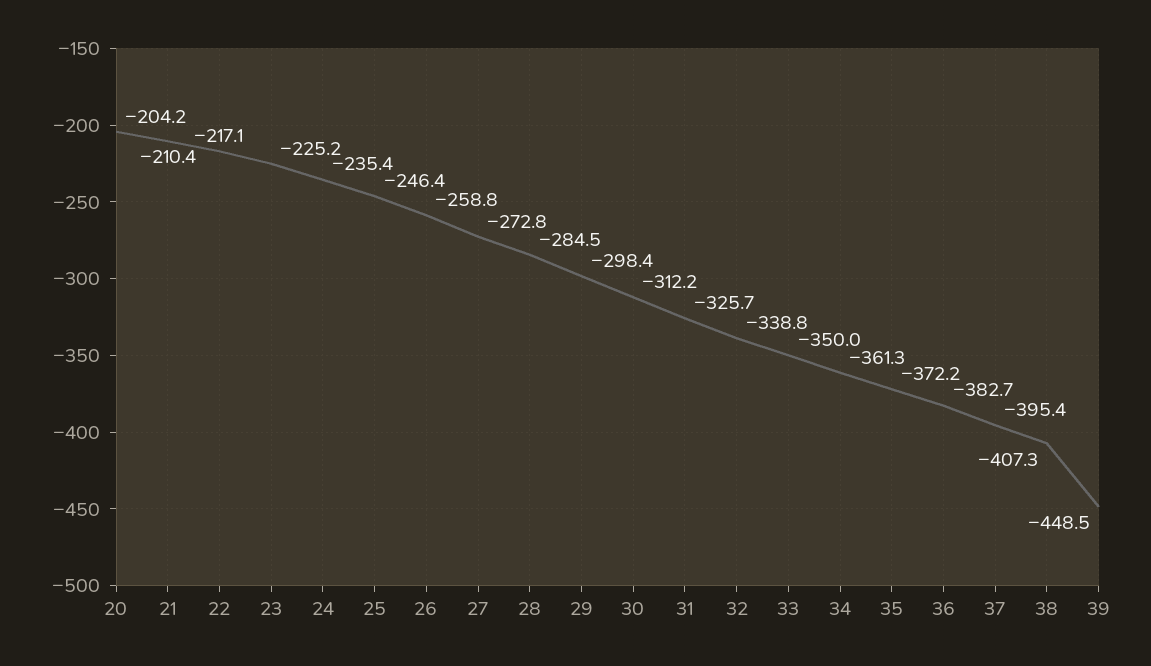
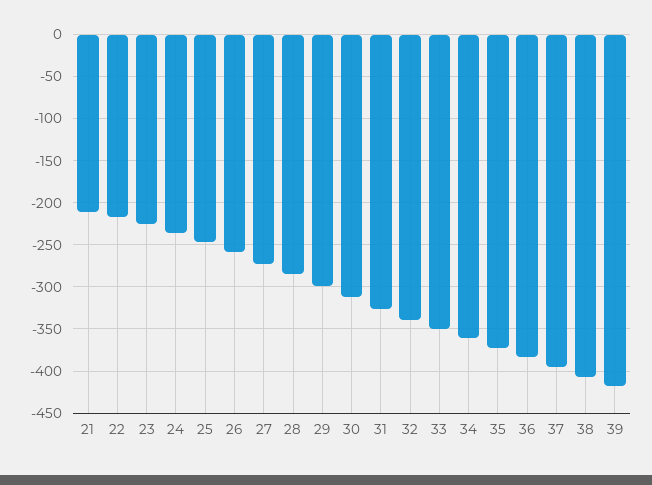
20: -204.2 -> none
39: -448.5 -> -420

